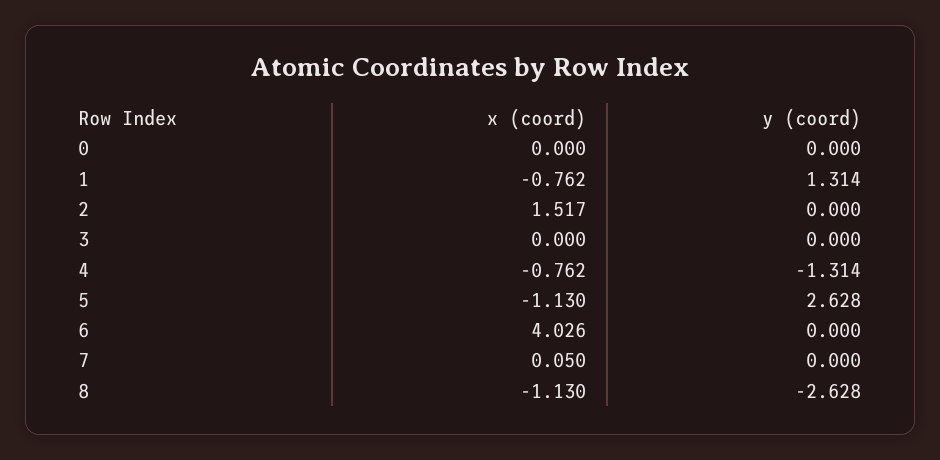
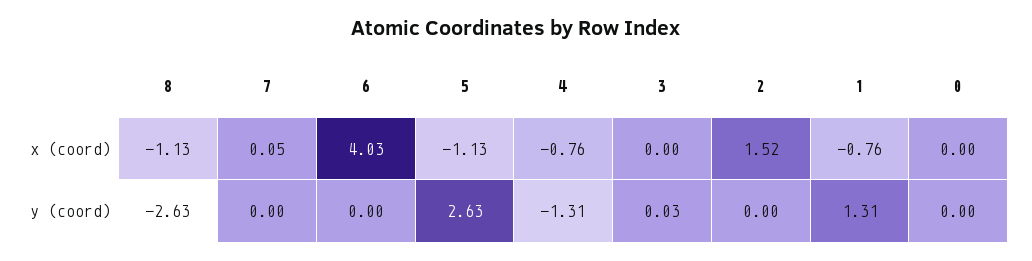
y (coord), 3: 0 -> 0.03

